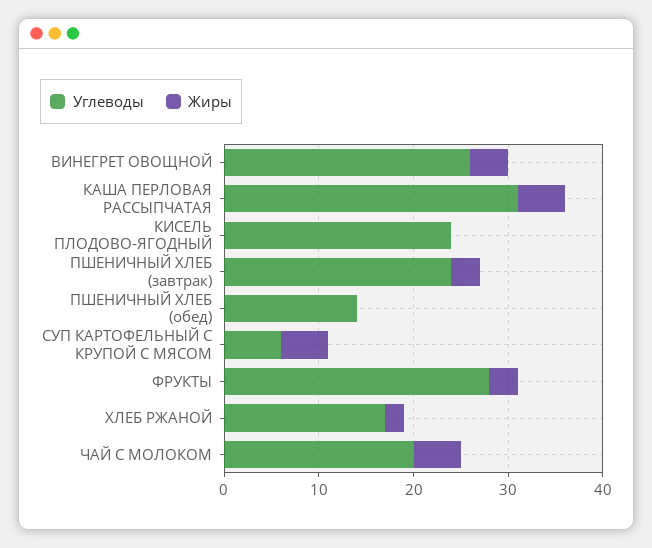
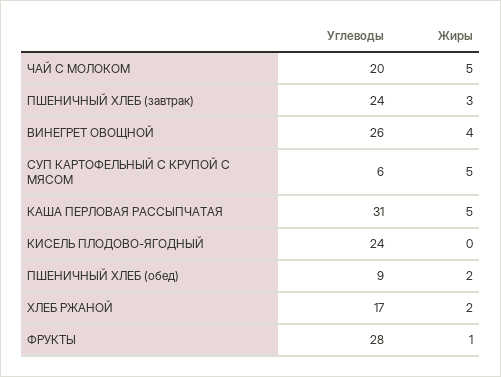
Углеводы, ПШЕНИЧНЫЙ ХЛЕБ (обед): 14 -> 9
Жиры, ПШЕНИЧНЫЙ ХЛЕБ (обед): 0 -> 2
Жиры, ФРУКТЫ: 3 -> 1

